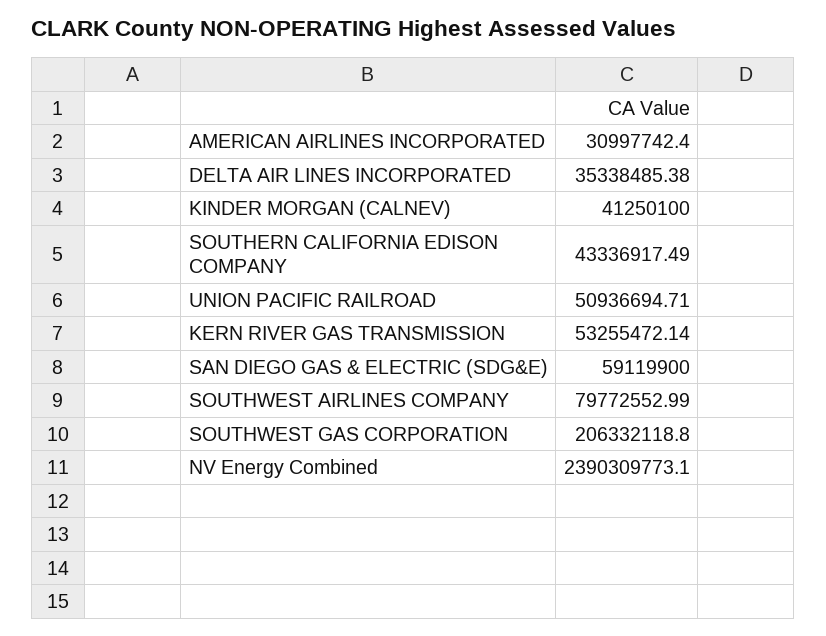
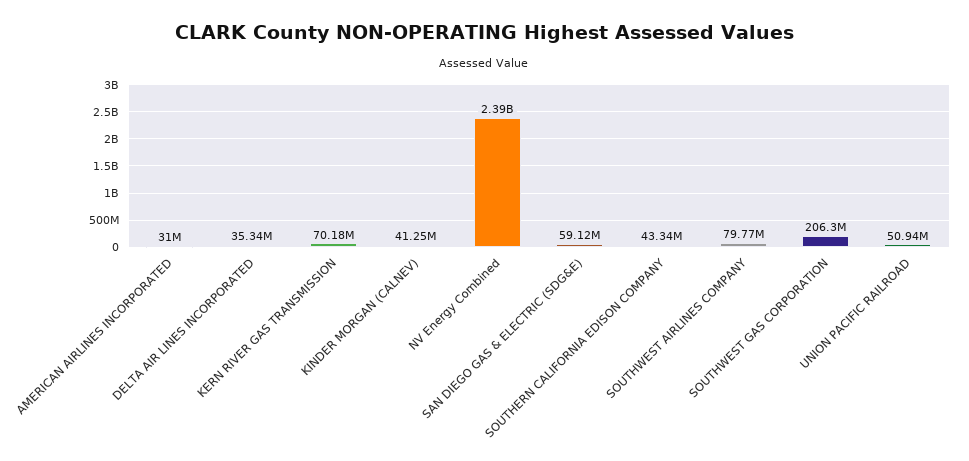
KERN RIVER GAS TRANSMISSION: 53255472.14 -> 70180000

